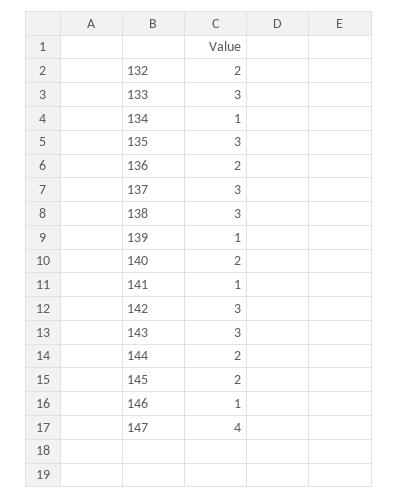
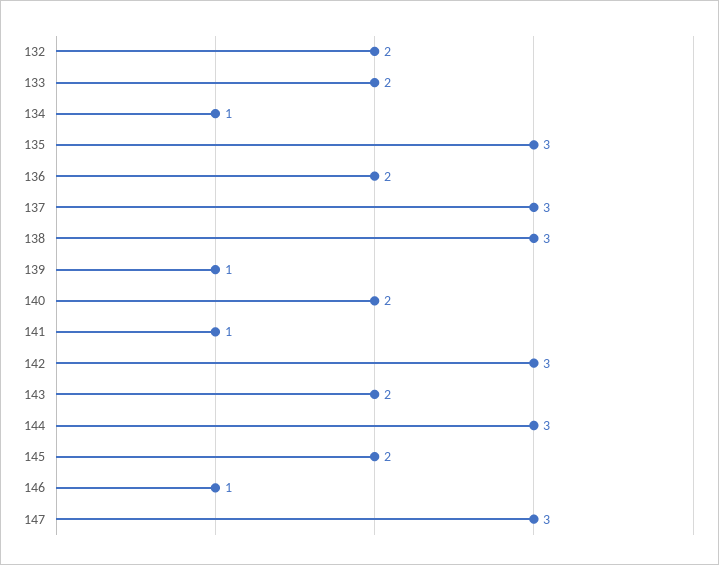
133: 3 -> 2
143: 3 -> 2
144: 2 -> 3
147: 4 -> 3

